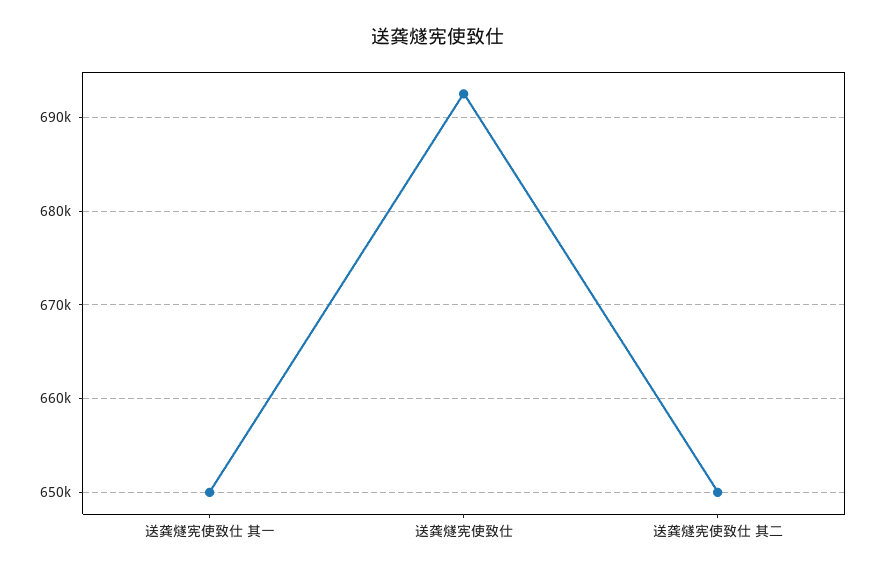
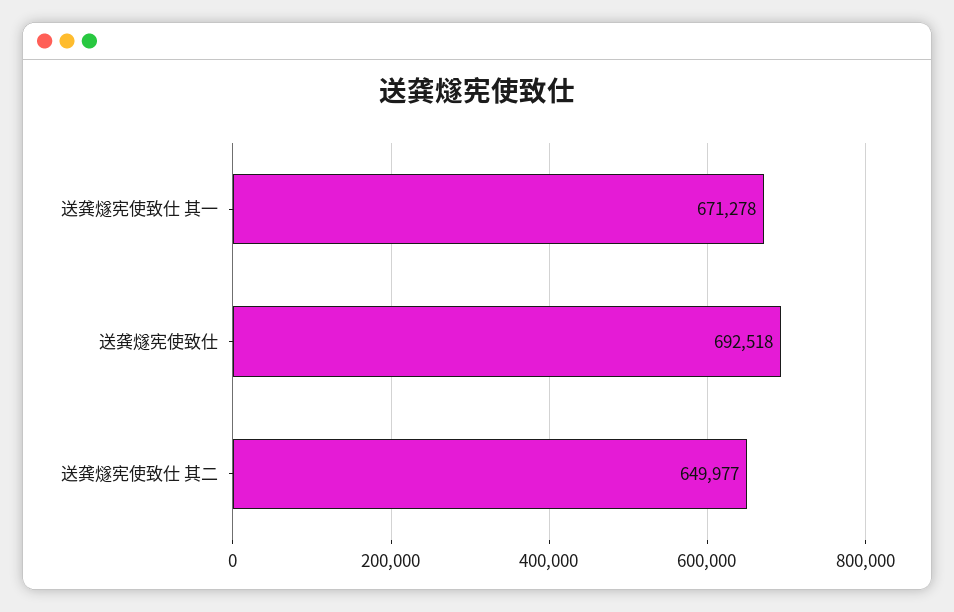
送龚燧宪使致仕 其一: 650000 -> 671278

